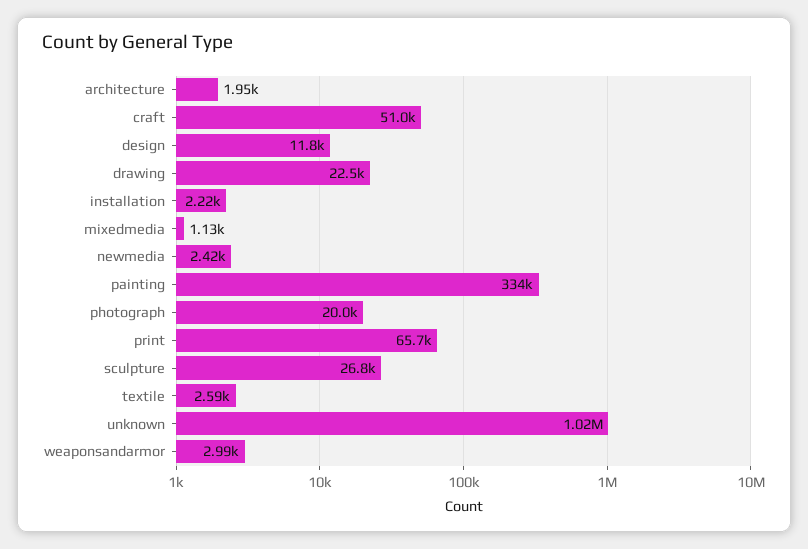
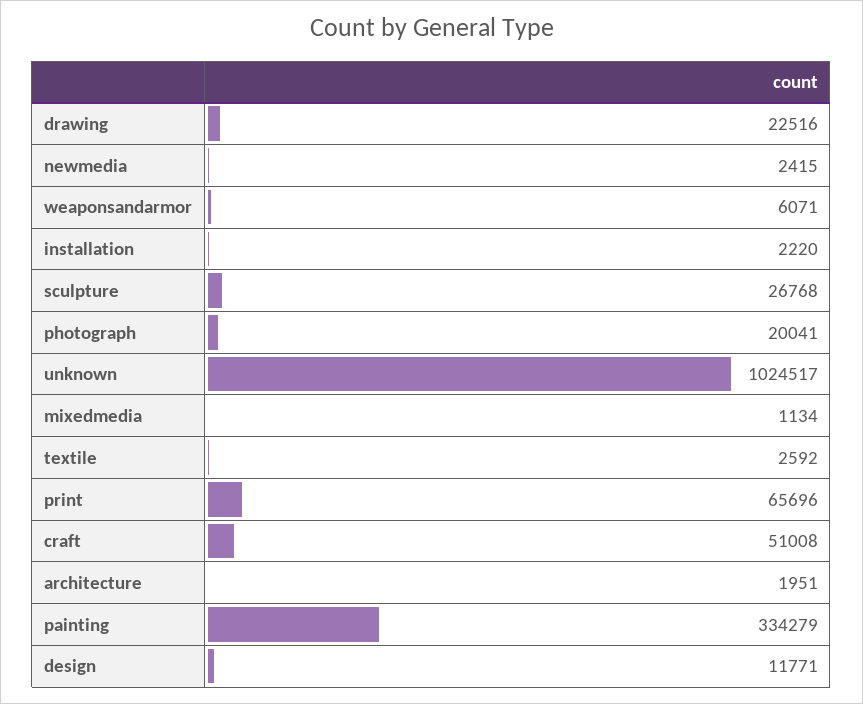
weaponsandarmor: 2990 -> 6071

